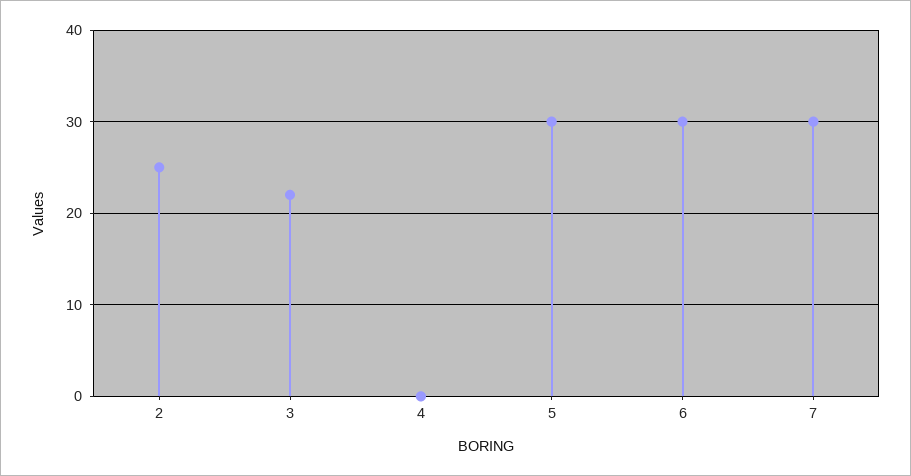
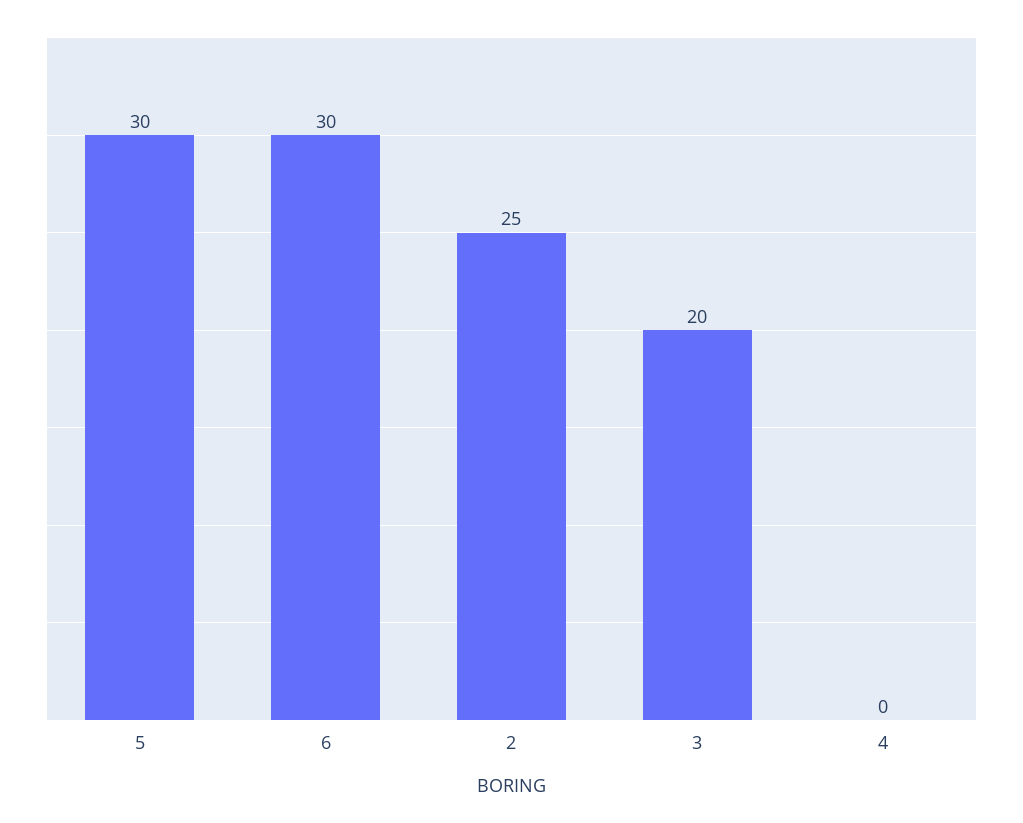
3: 22 -> 20
7: 30 -> none

